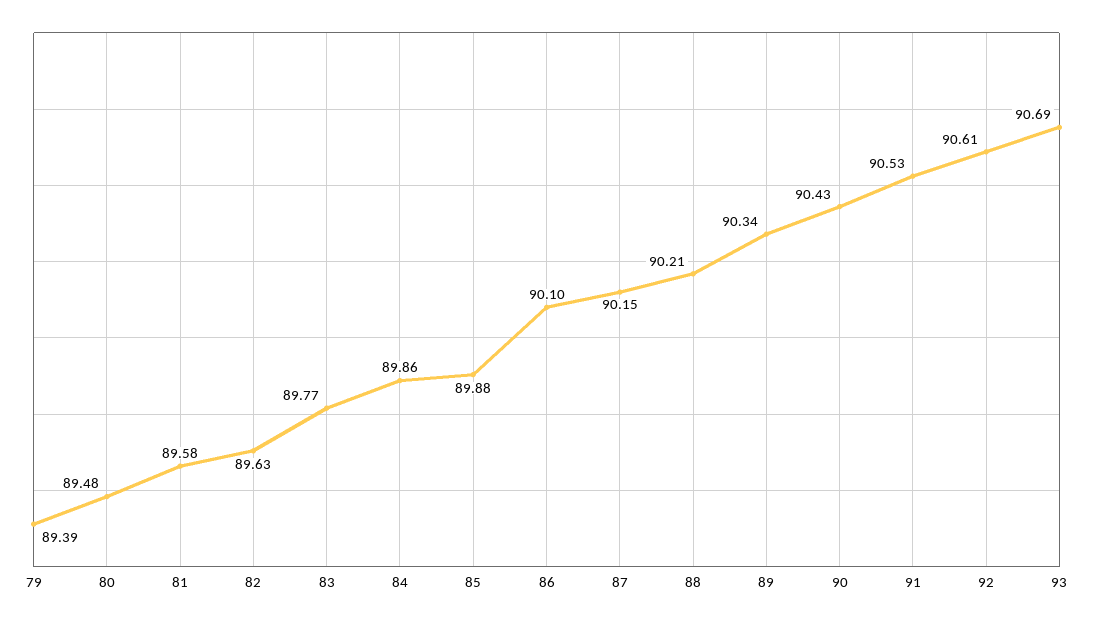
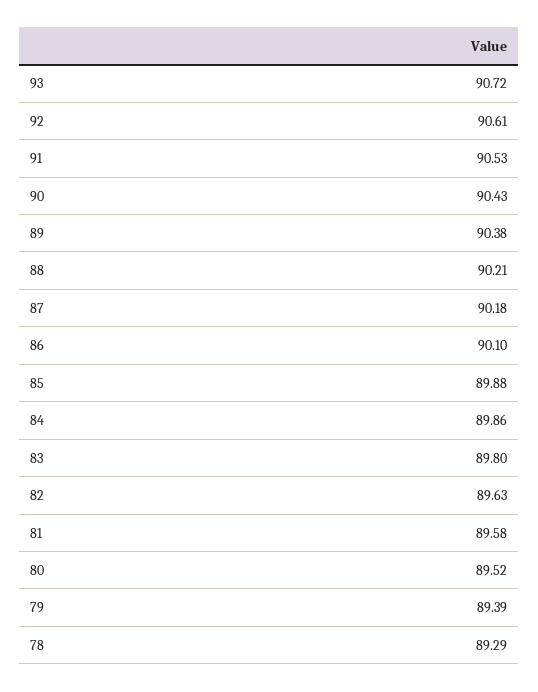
80: 89.48 -> 89.52
83: 89.77 -> 89.8
87: 90.15 -> 90.18
89: 90.34 -> 90.38
93: 90.69 -> 90.72
78: none -> 89.29

